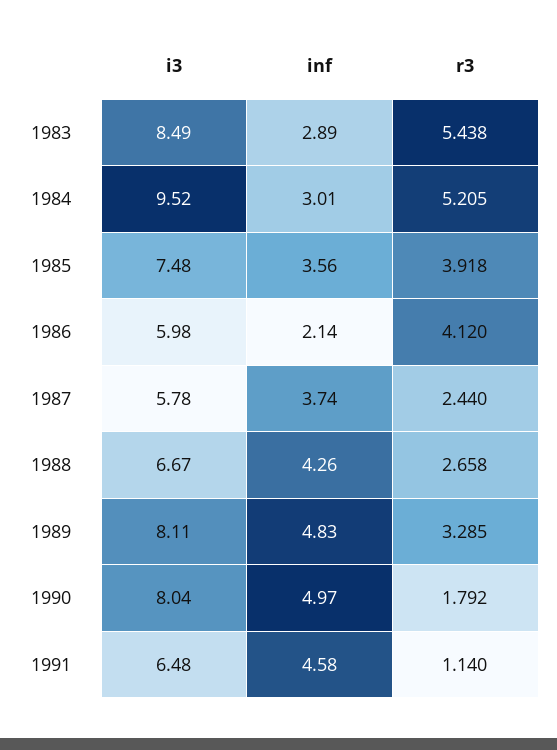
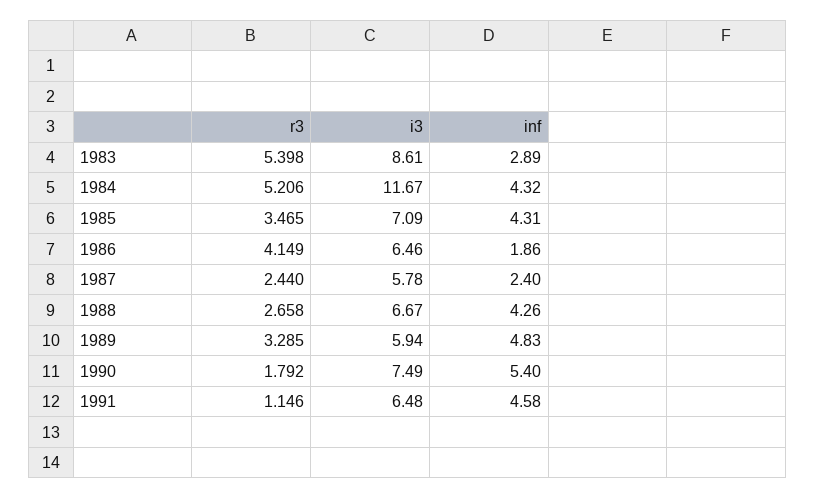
i3, 1983: 8.49 -> 8.61
r3, 1983: 5.438 -> 5.398
i3, 1984: 9.52 -> 11.67
inf, 1984: 3.01 -> 4.32
r3, 1984: 5.205 -> 5.206
i3, 1985: 7.48 -> 7.09
inf, 1985: 3.56 -> 4.31
r3, 1985: 3.918 -> 3.465
i3, 1986: 5.98 -> 6.46
inf, 1986: 2.14 -> 1.86
r3, 1986: 4.12 -> 4.149
inf, 1987: 3.74 -> 2.4
i3, 1989: 8.11 -> 5.94
i3, 1990: 8.04 -> 7.49
inf, 1990: 4.97 -> 5.4
r3, 1991: 1.14 -> 1.146

